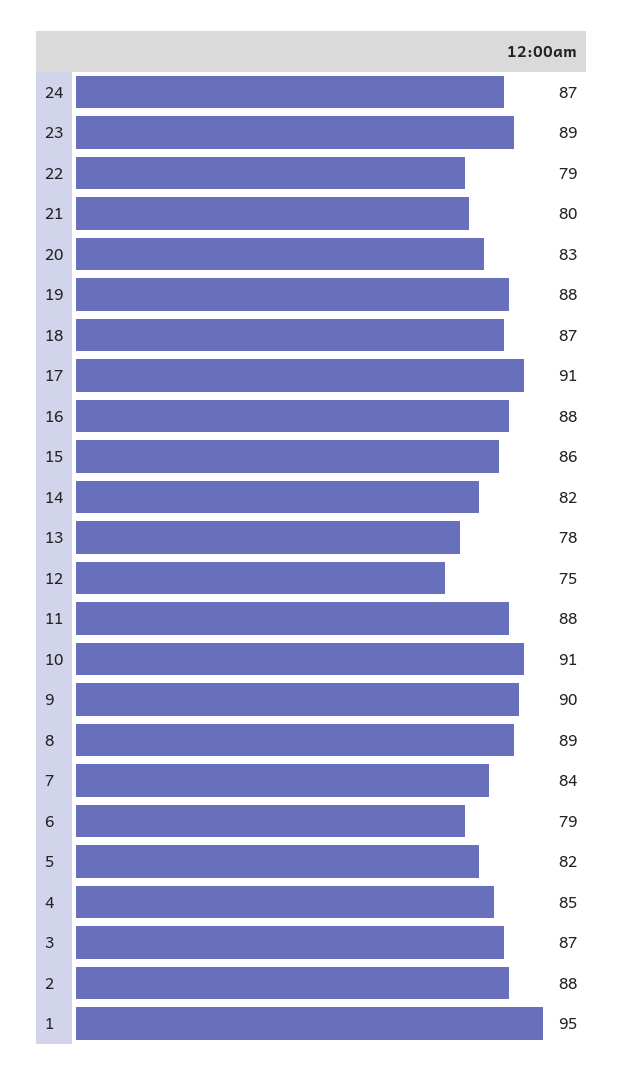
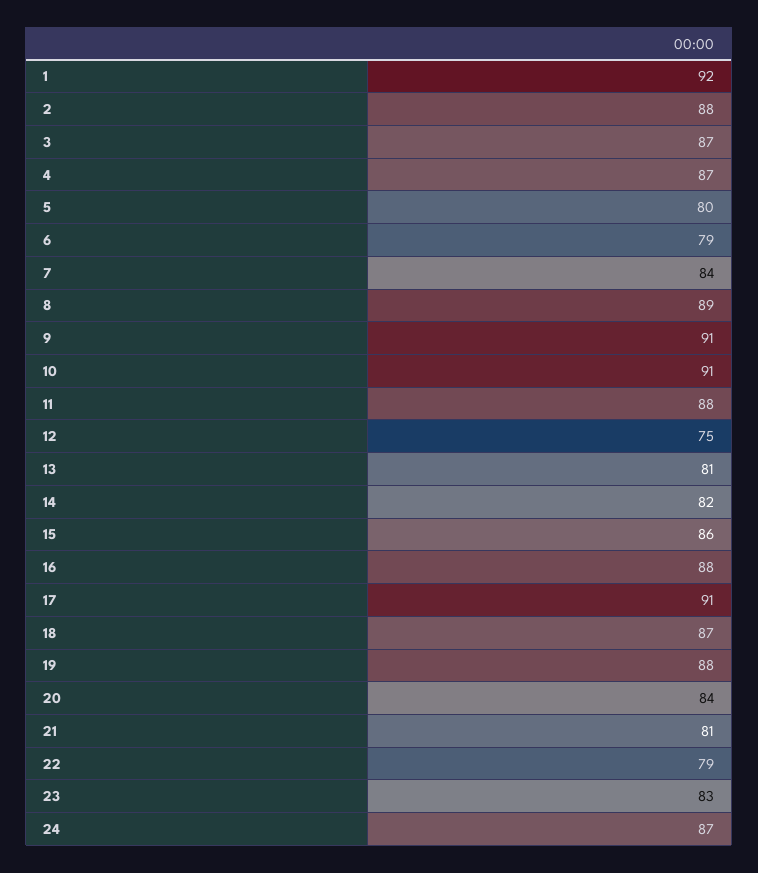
23: 89 -> 83
21: 80 -> 81
20: 83 -> 84
13: 78 -> 81
9: 90 -> 91
5: 82 -> 80
4: 85 -> 87
1: 95 -> 92

